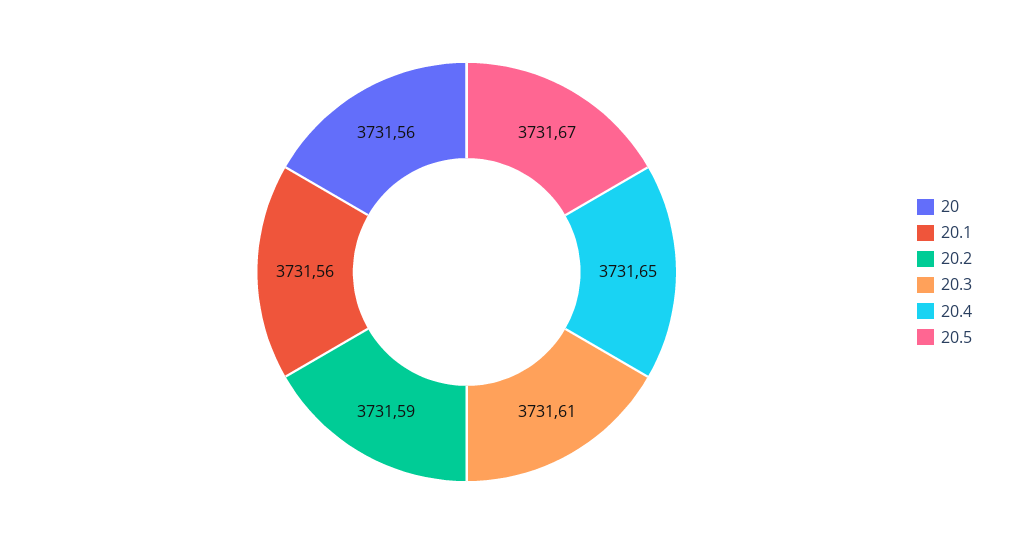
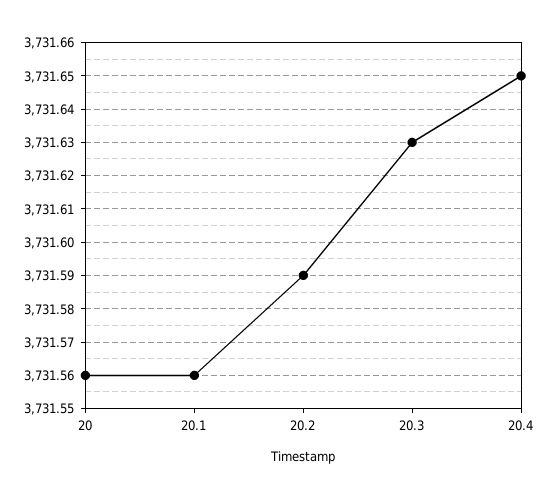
20.3: 3731.61 -> 3731.63
20.5: 3731.67 -> none

